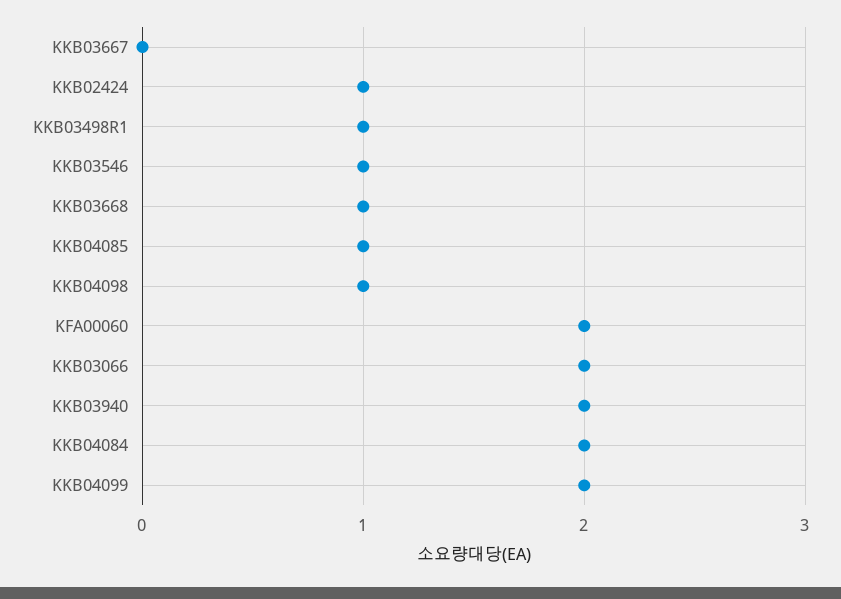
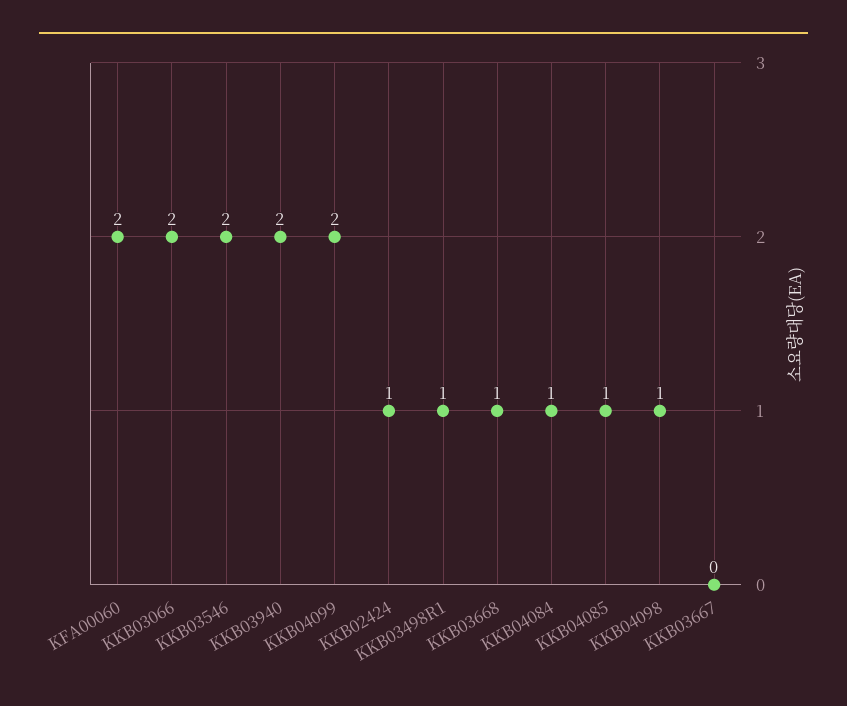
KKB03546: 1 -> 2
KKB04084: 2 -> 1

